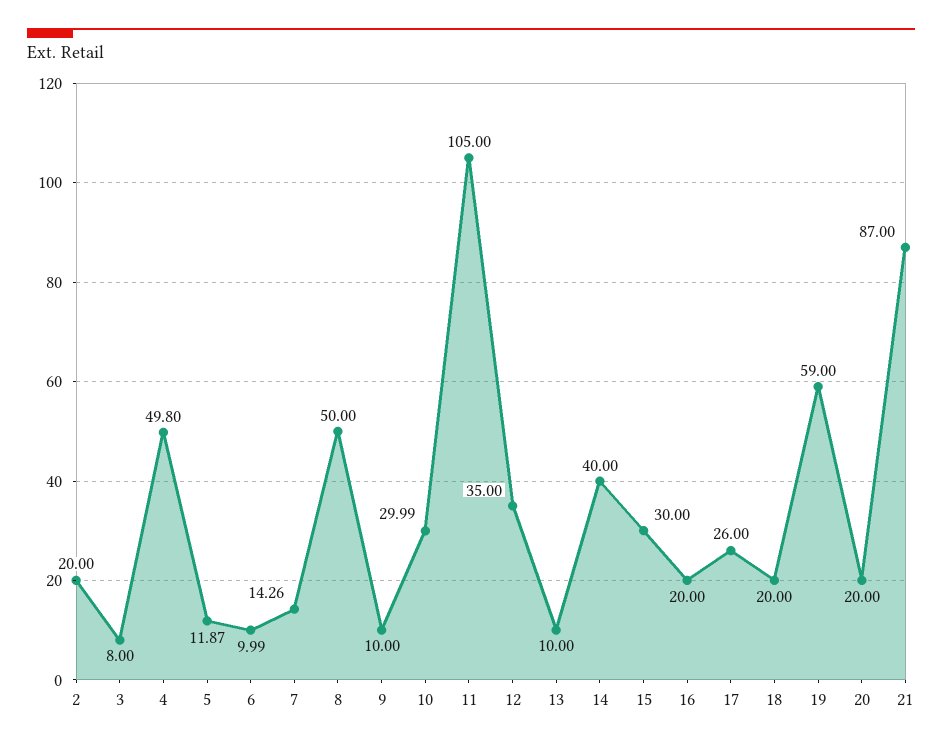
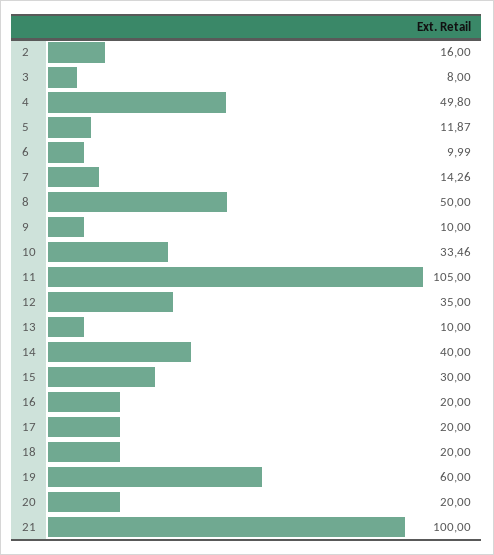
2: 20 -> 16
10: 29.99 -> 33.46
17: 26 -> 20
19: 59 -> 60
21: 87 -> 100

